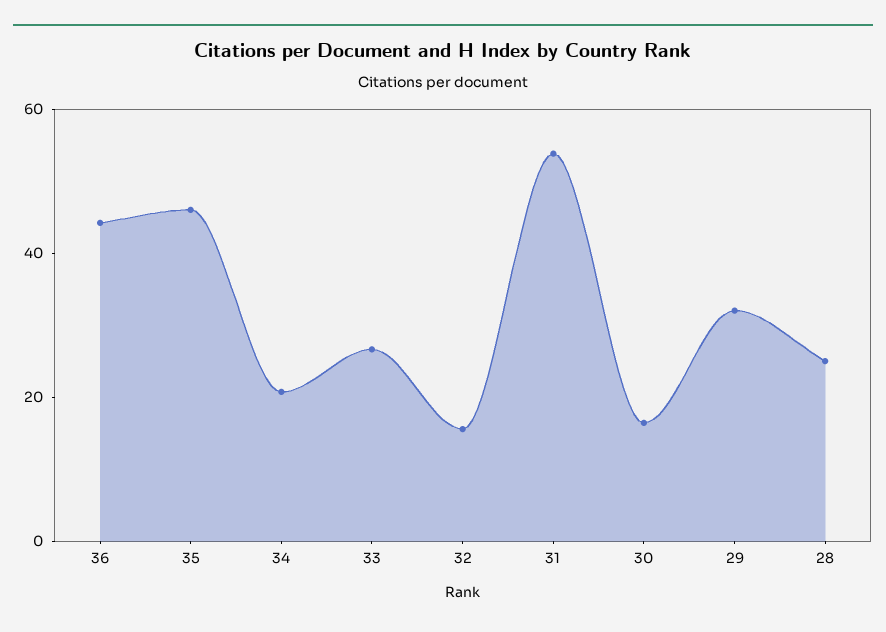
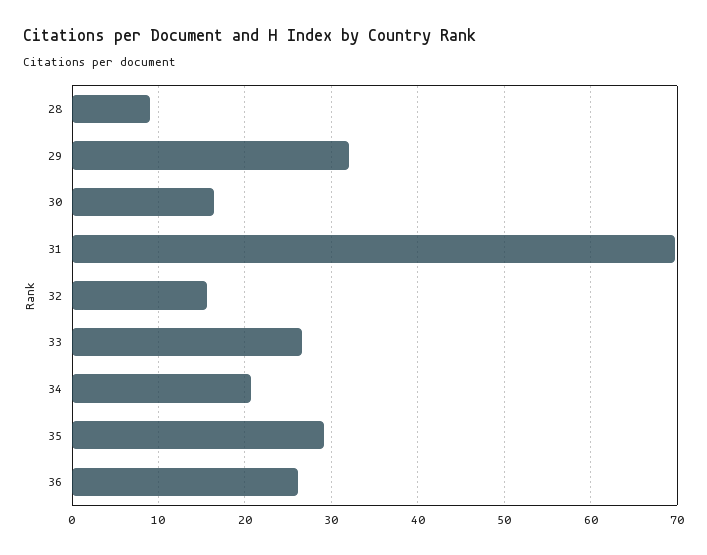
36: 45 -> 26
35: 45 -> 29
31: 55 -> 70
28: 25 -> 9

